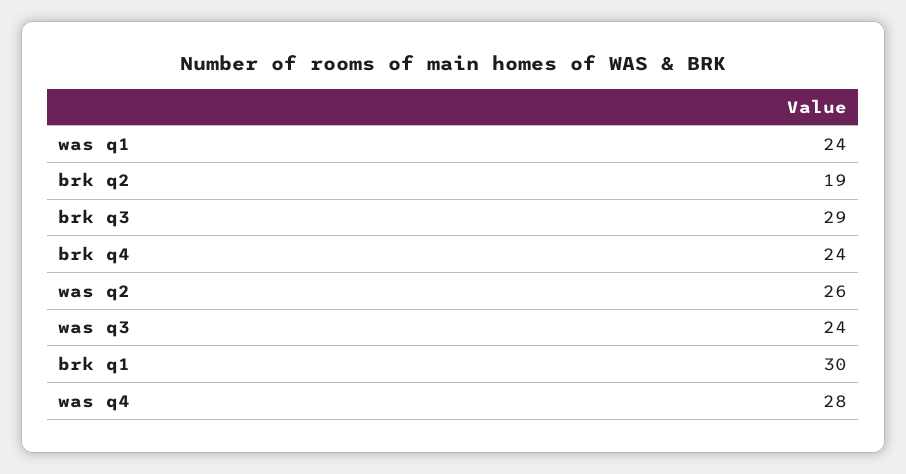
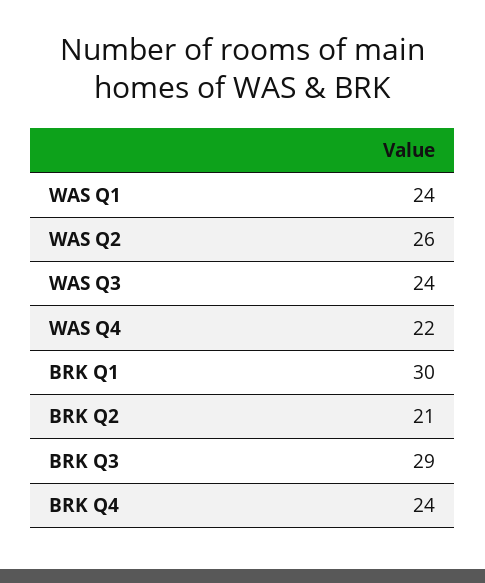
brk q2: 19 -> 21
was q4: 28 -> 22

